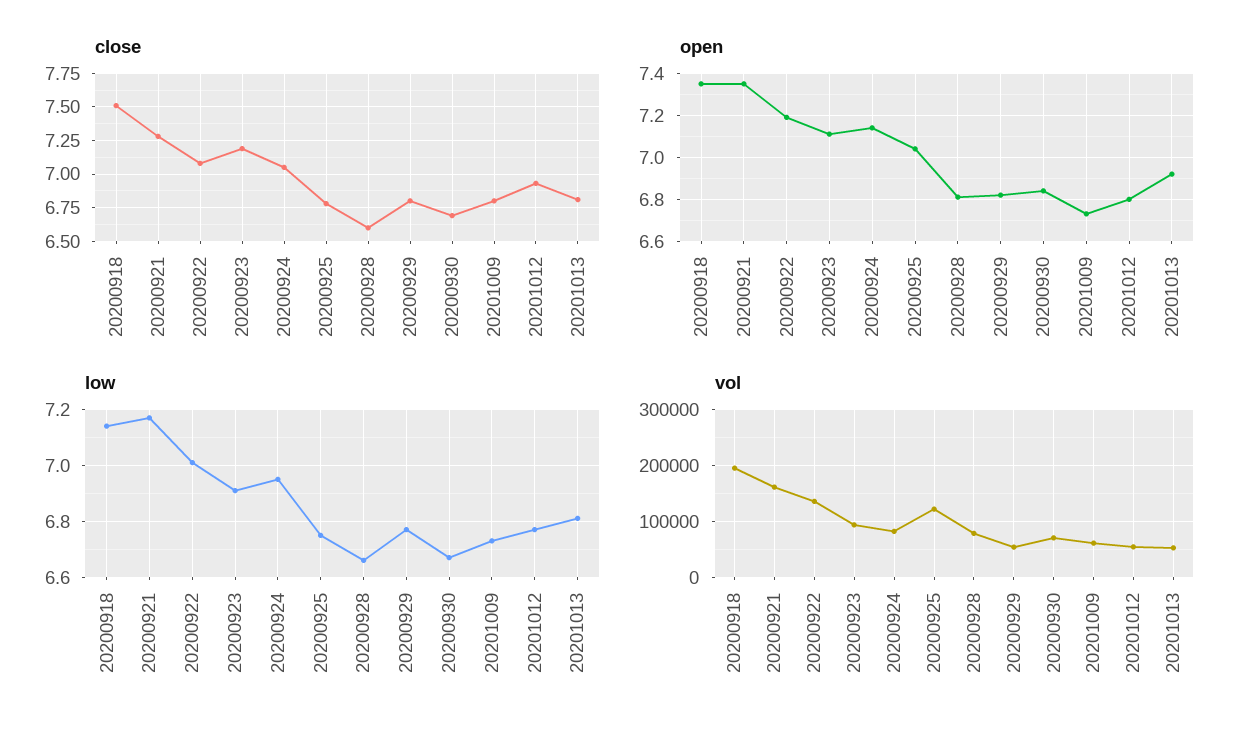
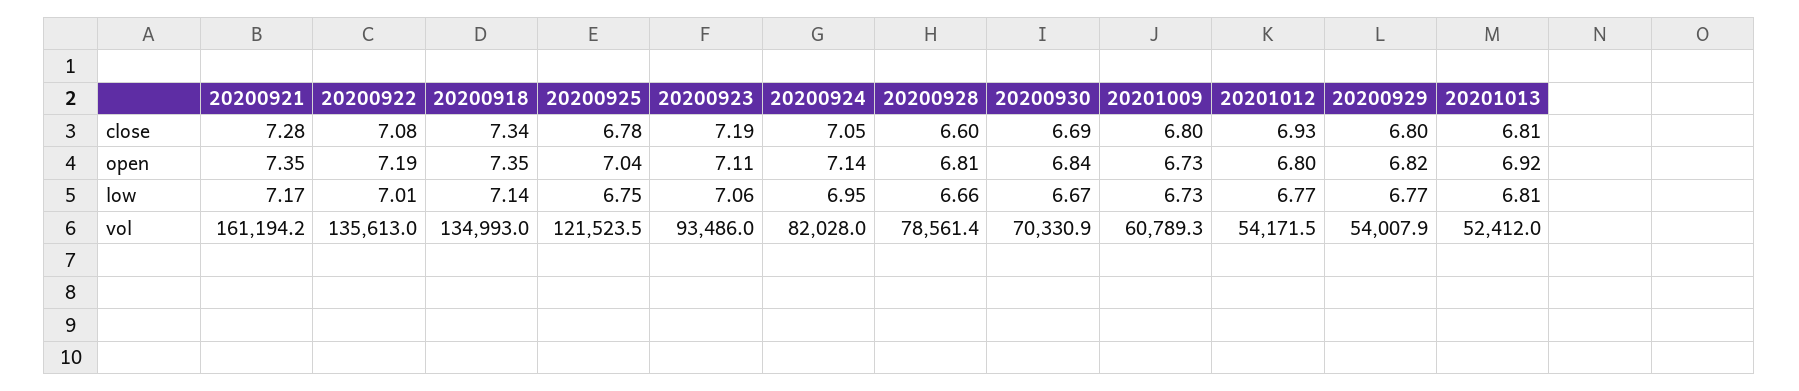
close, 20200918: 7.5 -> 7.34
low, 20200923: 6.9 -> 7.06
vol, 20200918: 200000 -> 134993

